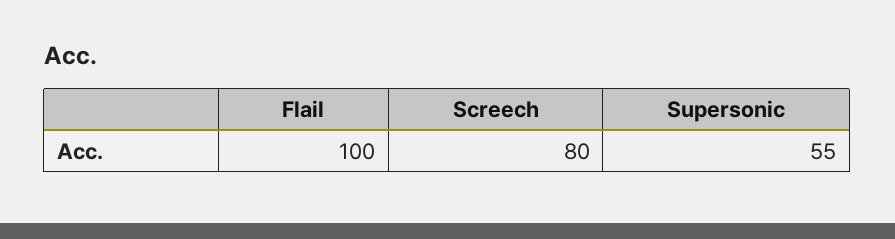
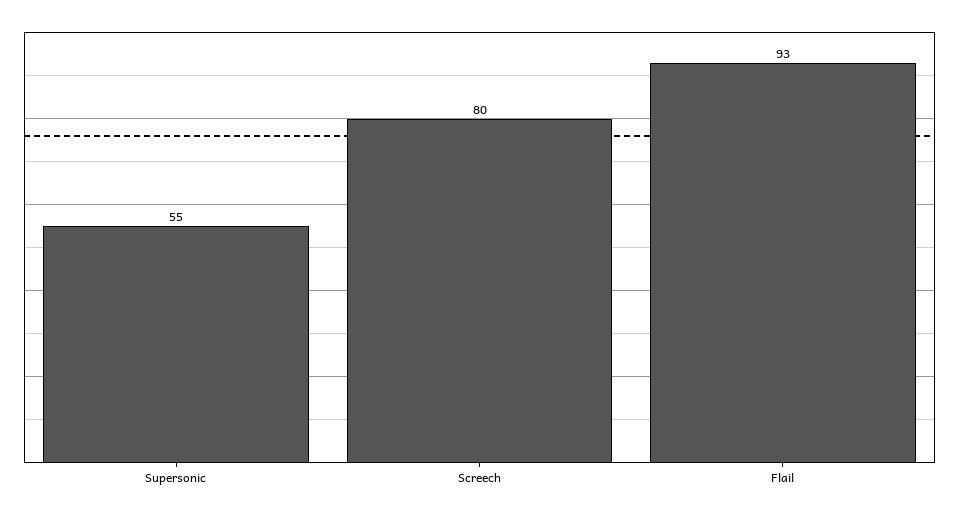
Flail: 100 -> 93

